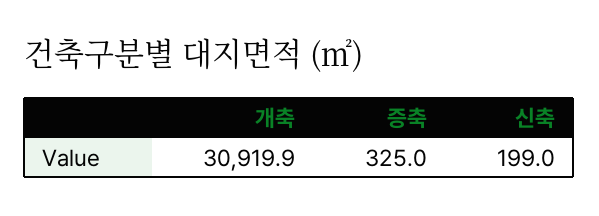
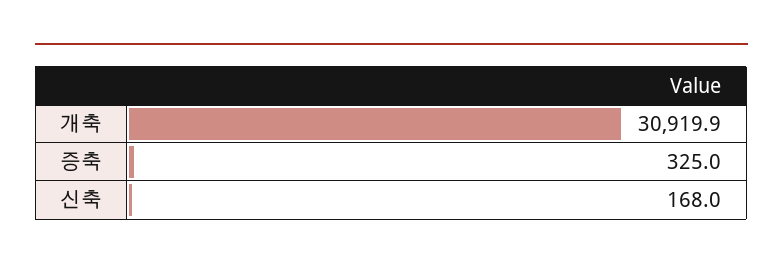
신축: 199 -> 168

